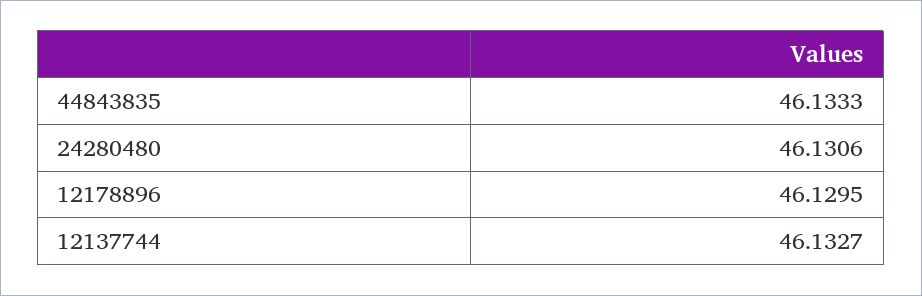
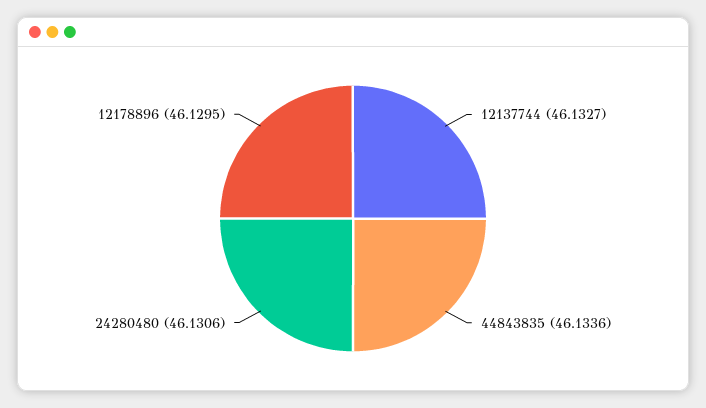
44843835: 46.1333 -> 46.1336

